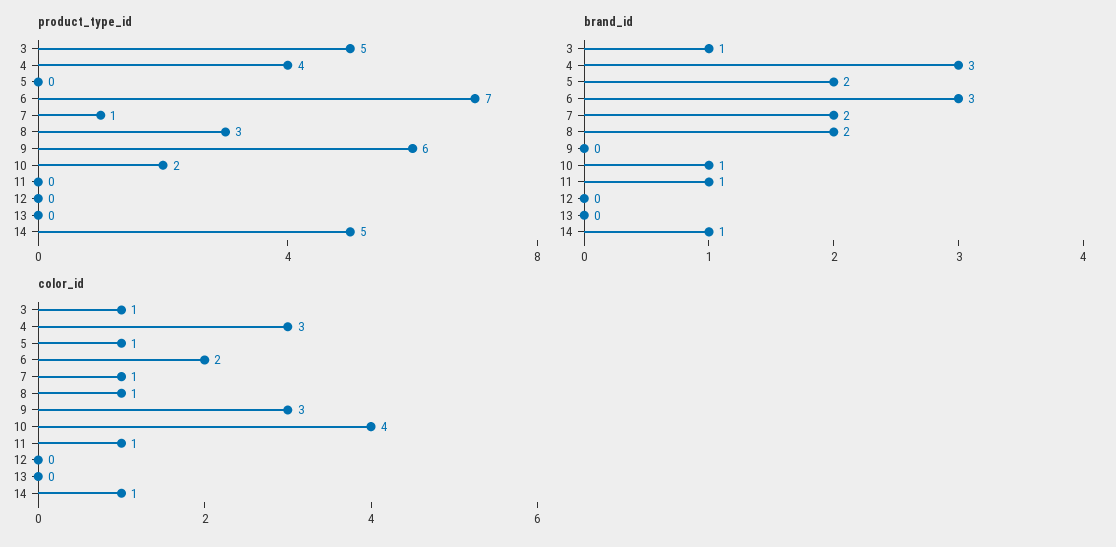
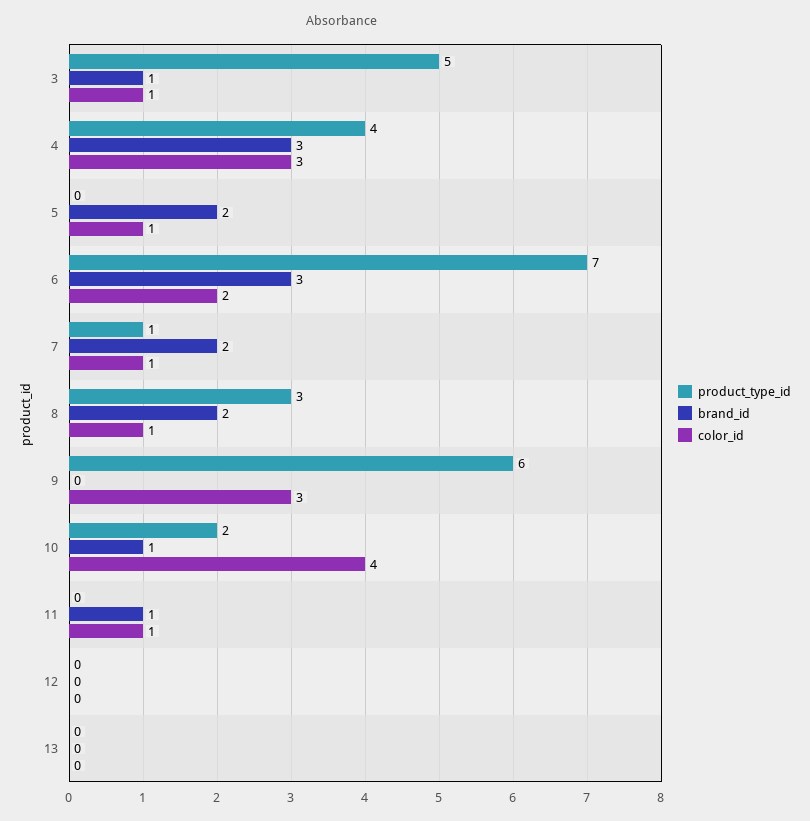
product_type_id, 14: 5 -> none
brand_id, 14: 1 -> none
color_id, 14: 1 -> none

